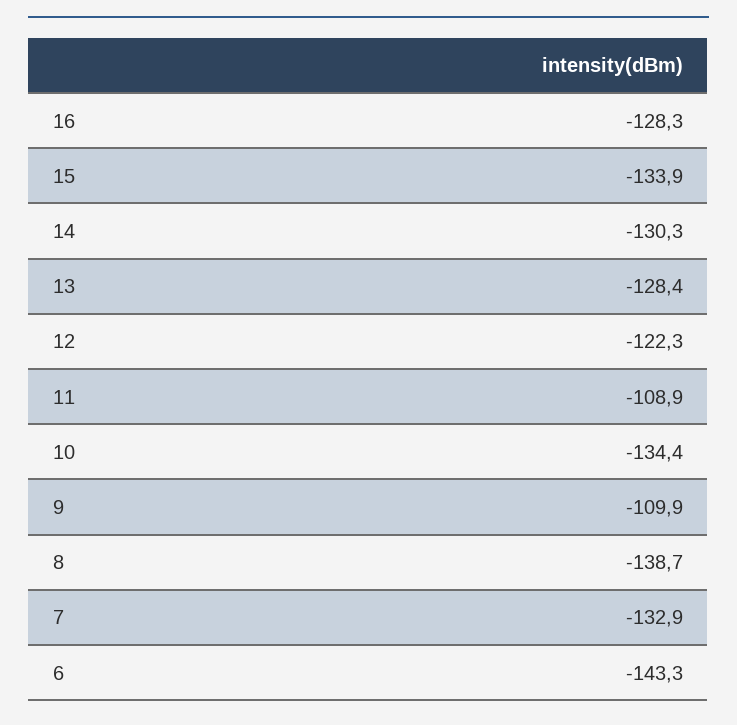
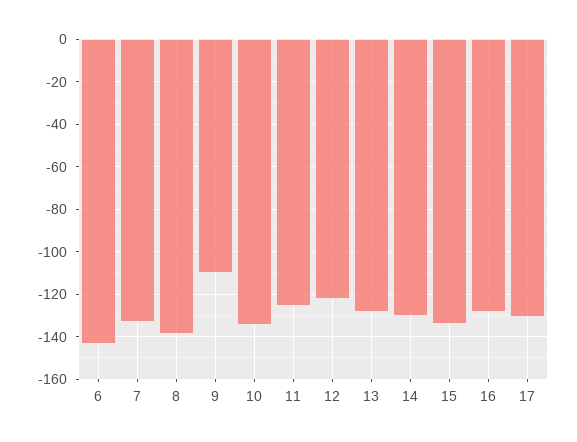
11: -108.9 -> -125
17: none -> -130

